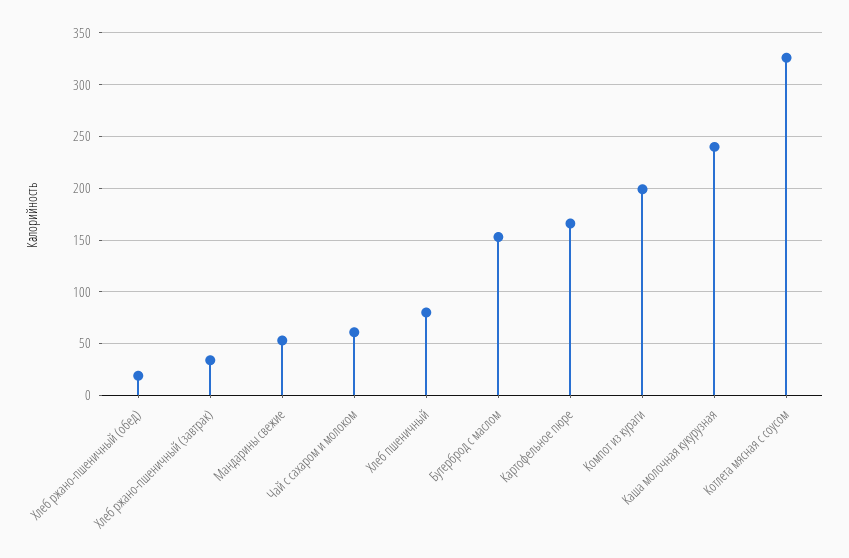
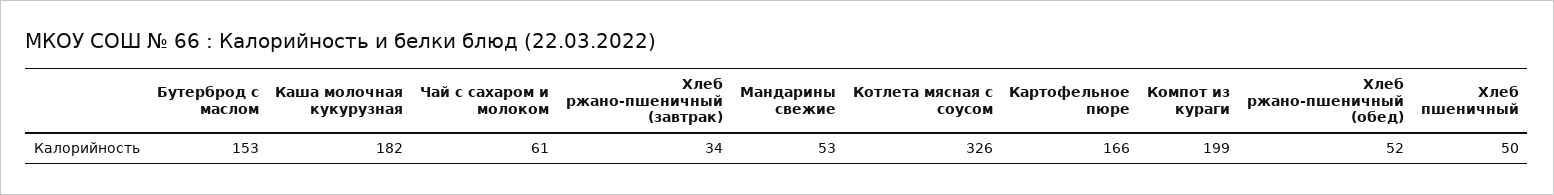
Хлеб ржано-пшеничный (обед): 20 -> 52
Хлеб пшеничный: 80 -> 50
Каша молочная кукурузная: 240 -> 182

